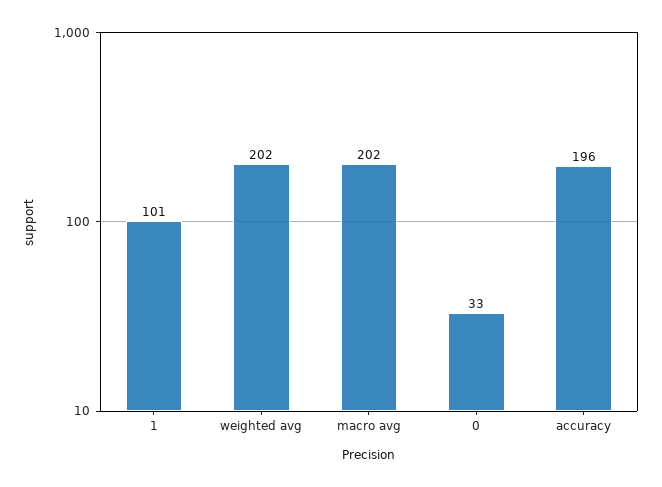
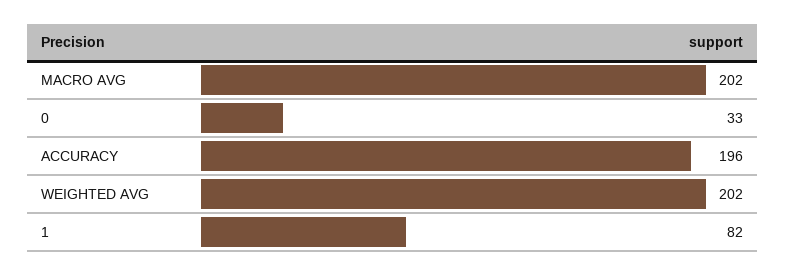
1: 101 -> 82

